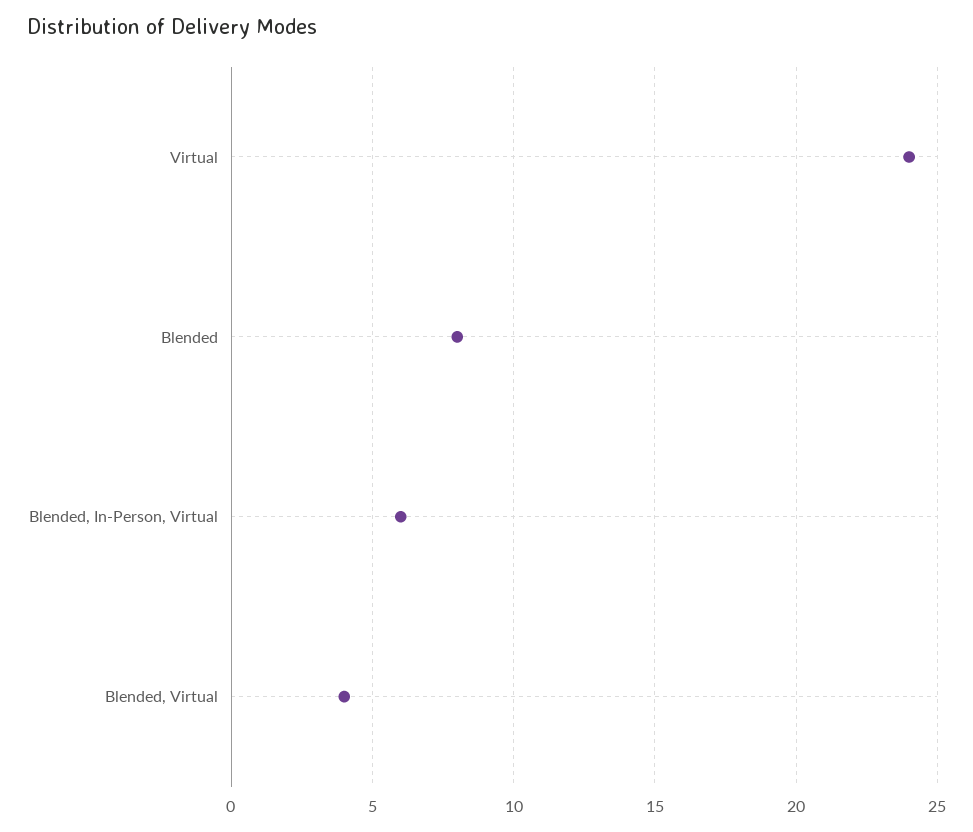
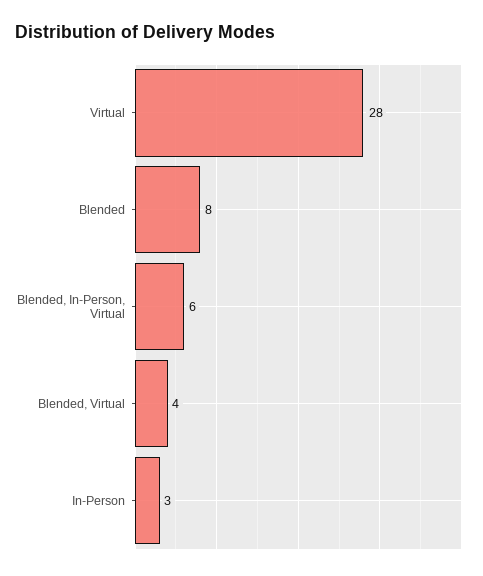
Virtual: 24 -> 28
In-Person: none -> 3

